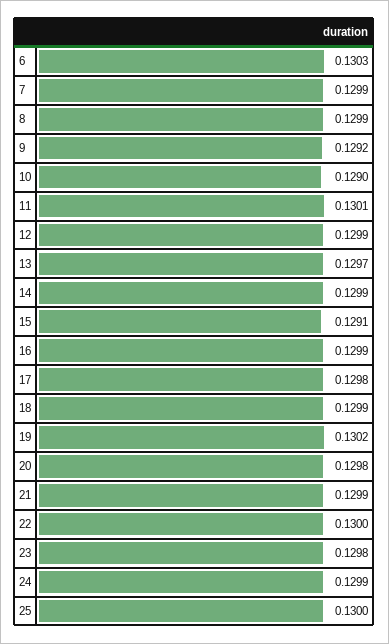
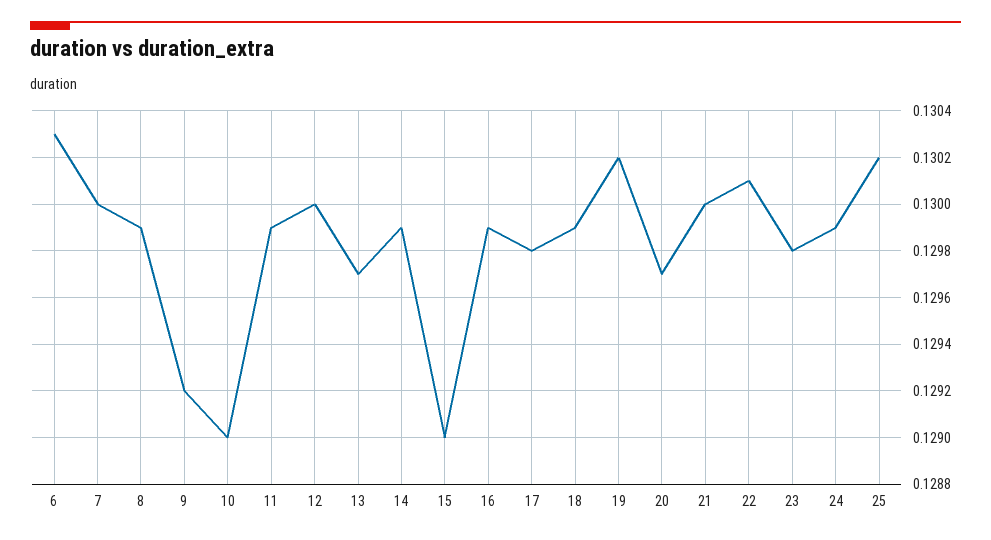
7: 0.1299 -> 0.13
11: 0.1301 -> 0.1299
12: 0.1299 -> 0.13
15: 0.1291 -> 0.129
20: 0.1298 -> 0.1297
21: 0.1299 -> 0.13
22: 0.13 -> 0.1301
25: 0.13 -> 0.1302

